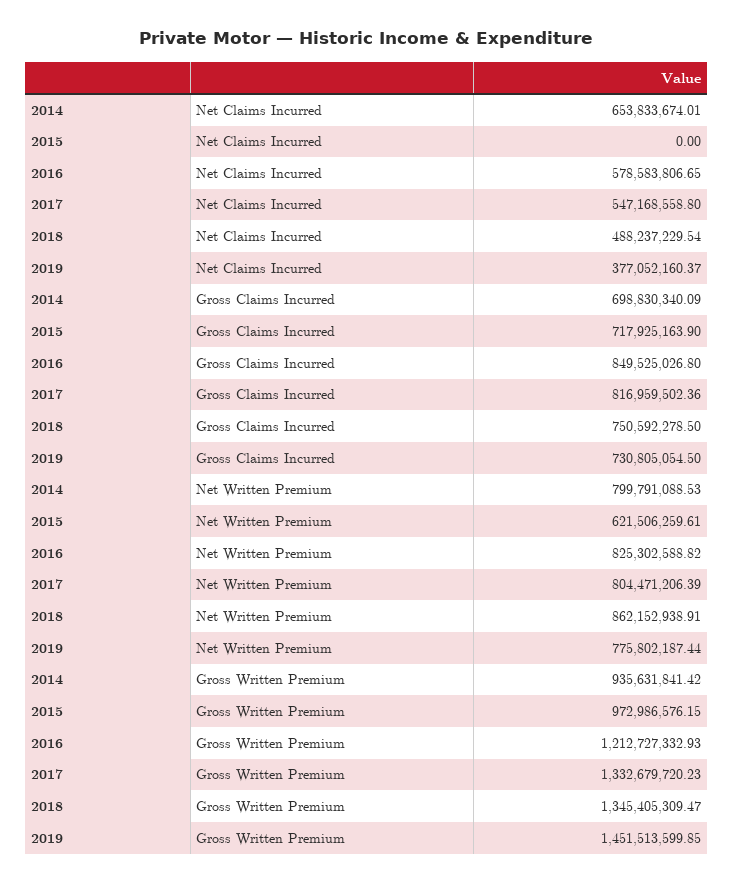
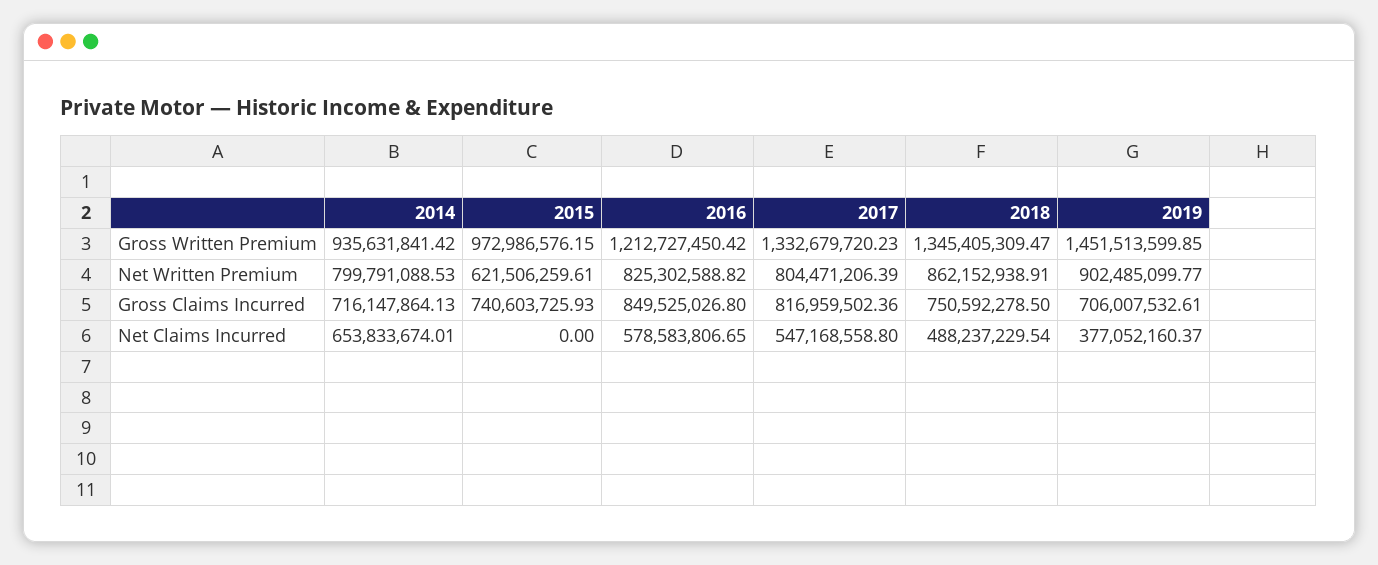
2014, Gross Claims Incurred: 698830340.09 -> 716147864.13
2015, Gross Claims Incurred: 717925163.9 -> 740603725.93
2019, Gross Claims Incurred: 730805054.5 -> 706007532.61
2019, Net Written Premium: 775802187.44 -> 902485099.77
2016, Gross Written Premium: 1212727332.93 -> 1212727450.42

